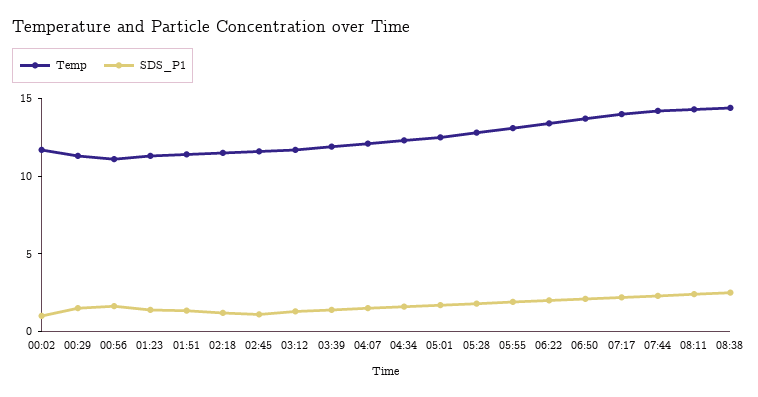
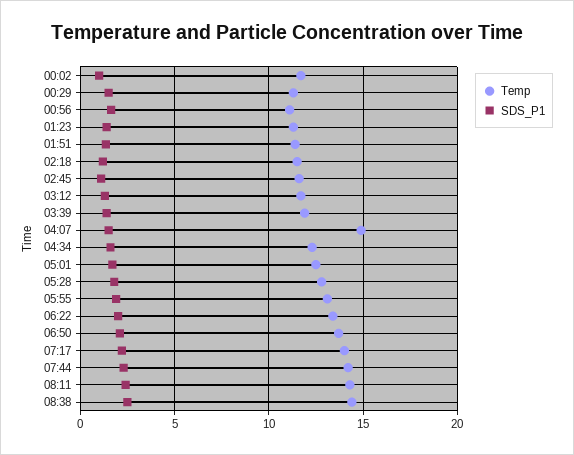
Temp, 04:07: 12 -> 15

